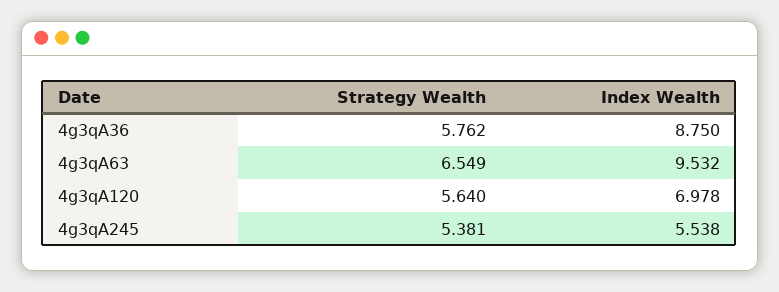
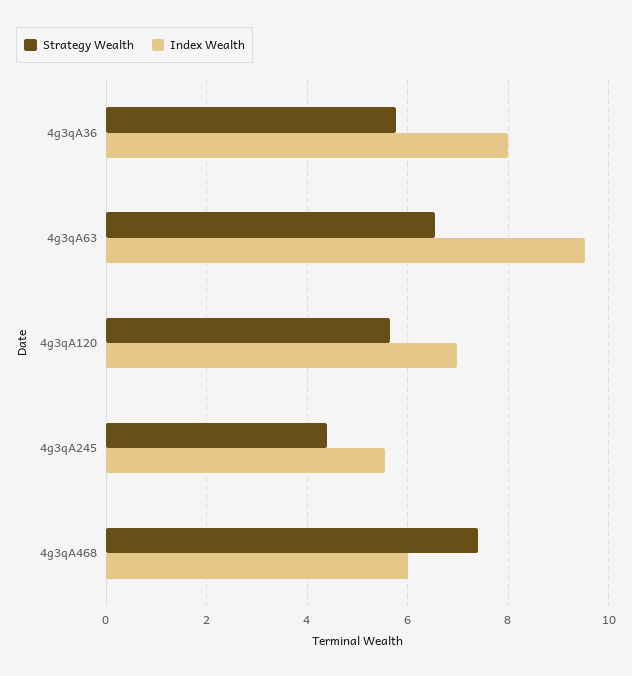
Index Wealth, 4g3qA36: 8.75 -> 8
Strategy Wealth, 4g3qA245: 5.381 -> 4.4
Strategy Wealth, 4g3qA468: none -> 7.4
Index Wealth, 4g3qA468: none -> 6

